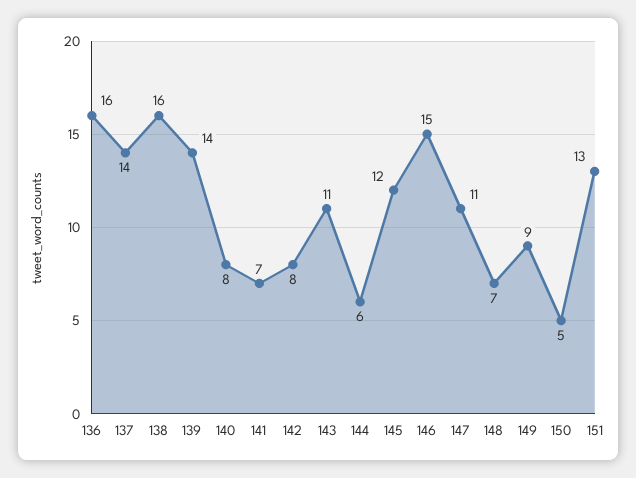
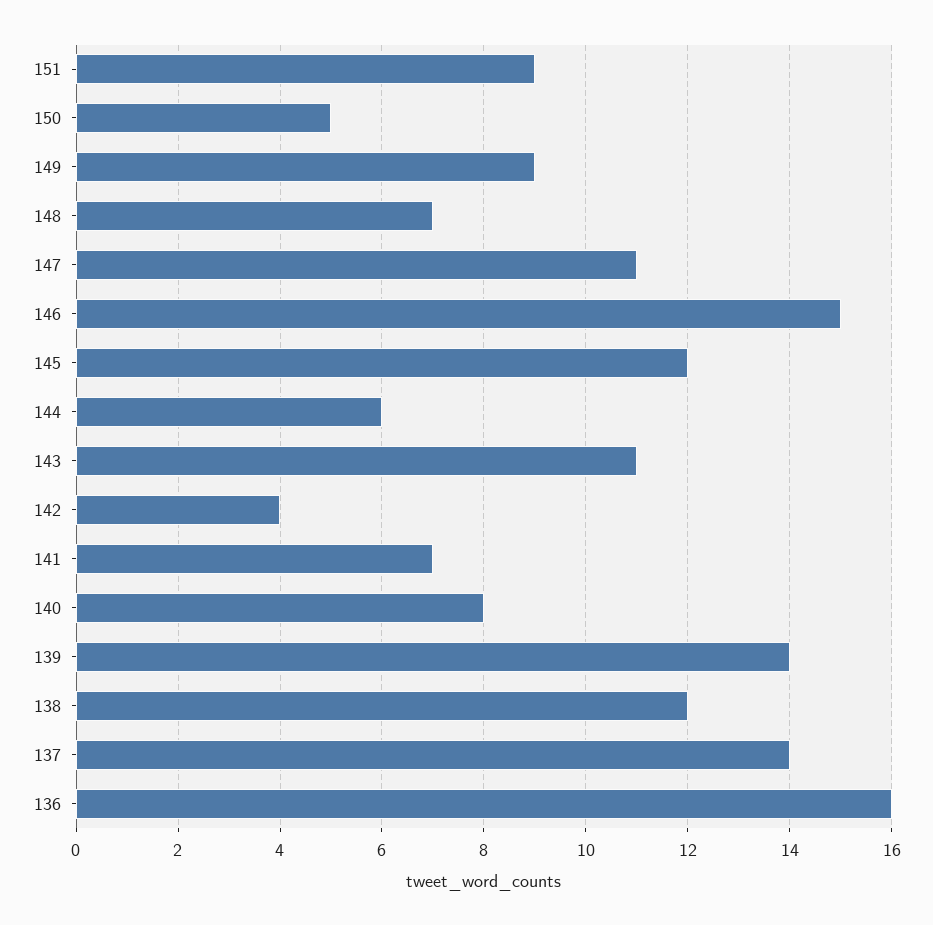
138: 16 -> 12
142: 8 -> 4
151: 13 -> 9

